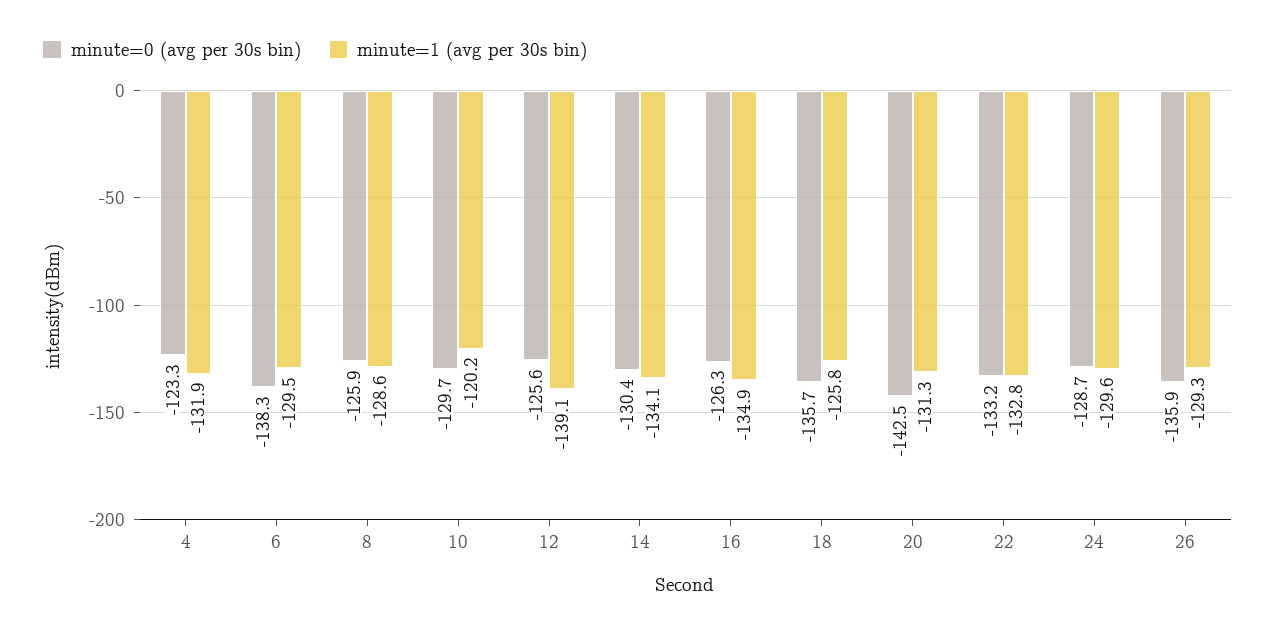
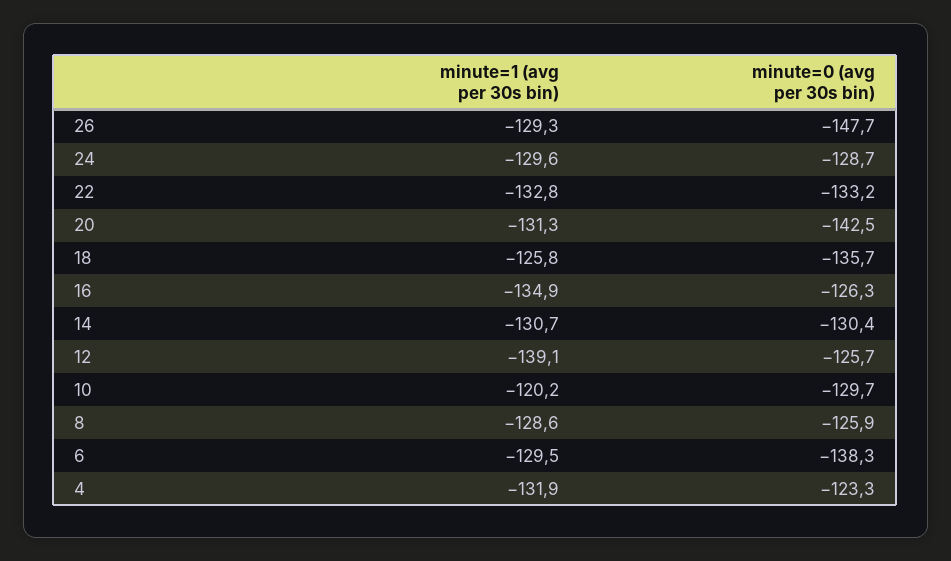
minute=0 (avg per 30s bin), 12: -125.6 -> -125.7
minute=1 (avg per 30s bin), 14: -134.1 -> -130.7
minute=0 (avg per 30s bin), 26: -135.9 -> -147.7

